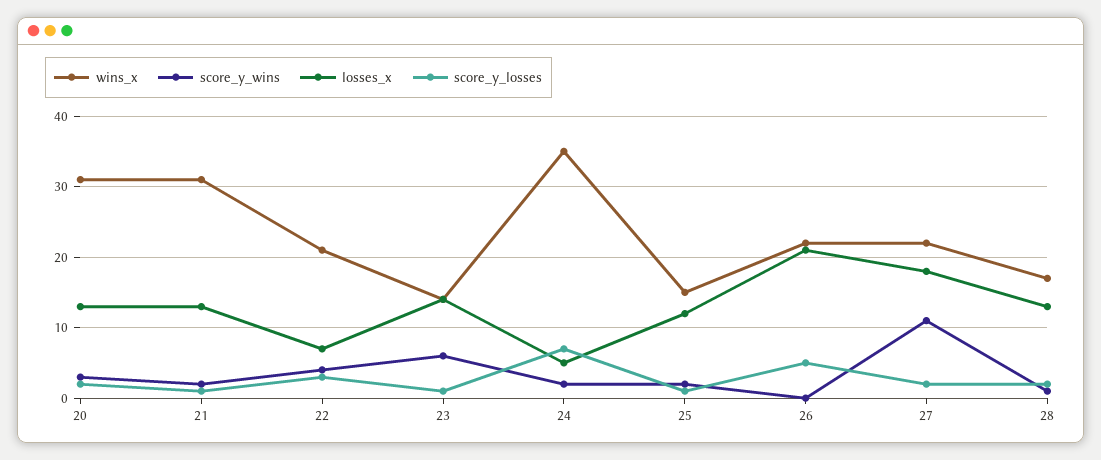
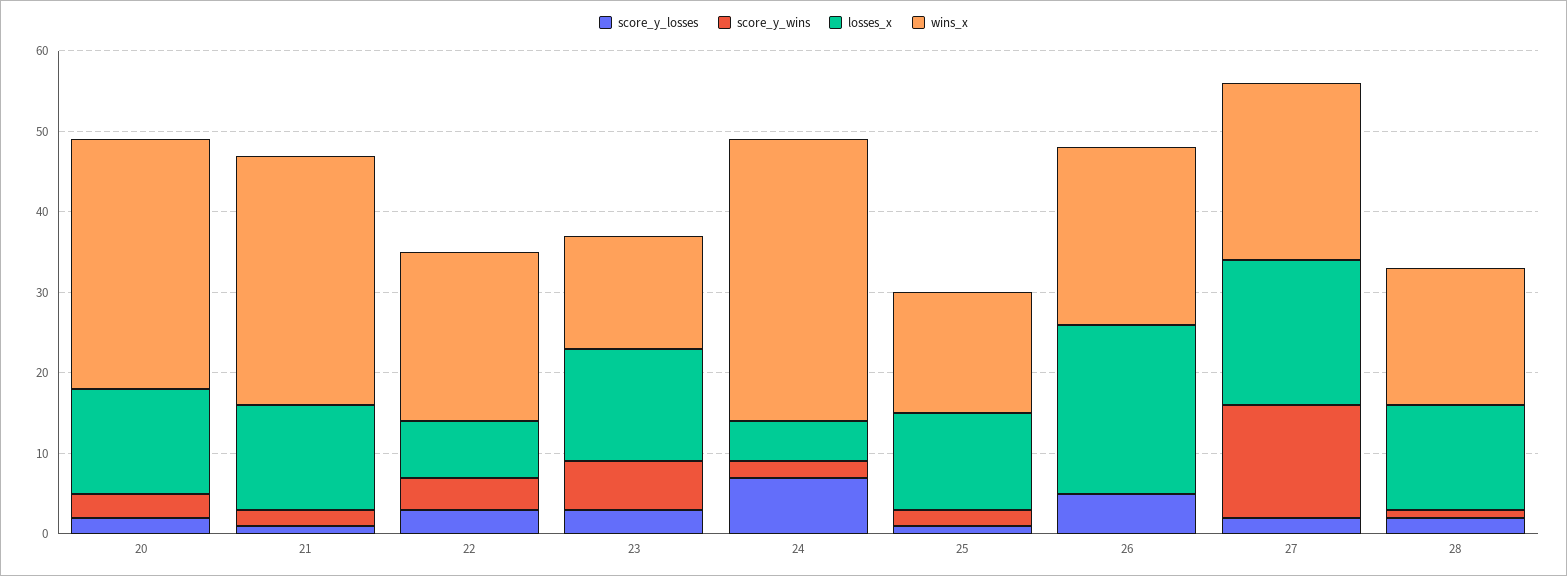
score_y_losses, 23: 1 -> 3
score_y_wins, 27: 11 -> 14

